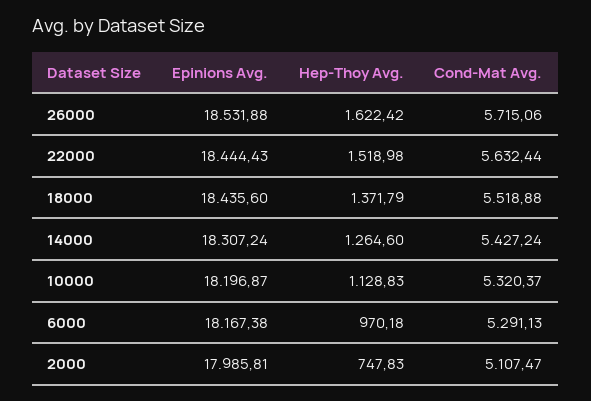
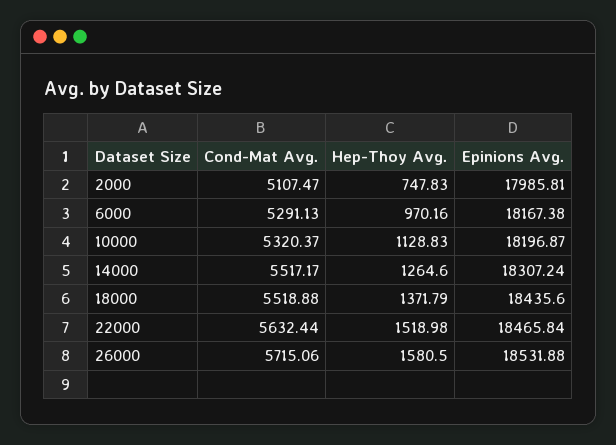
Hep-Thoy Avg., 26000: 1622.42 -> 1580.5
Epinions Avg., 22000: 18444.43 -> 18465.84
Cond-Mat Avg., 14000: 5427.24 -> 5517.17
Hep-Thoy Avg., 6000: 970.18 -> 970.16

